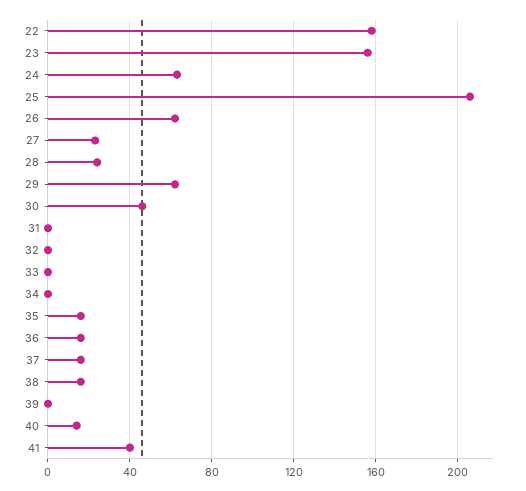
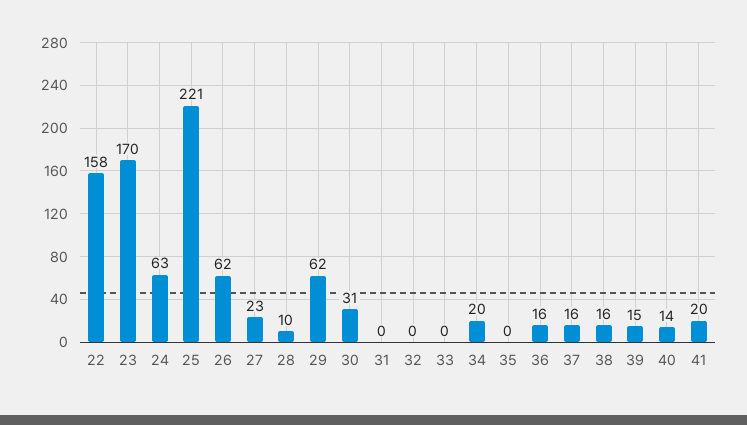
23: 155 -> 170
25: 205 -> 221
28: 25 -> 10
30: 45 -> 31
34: 0 -> 20
35: 15 -> 0
39: 0 -> 15
41: 40 -> 20

